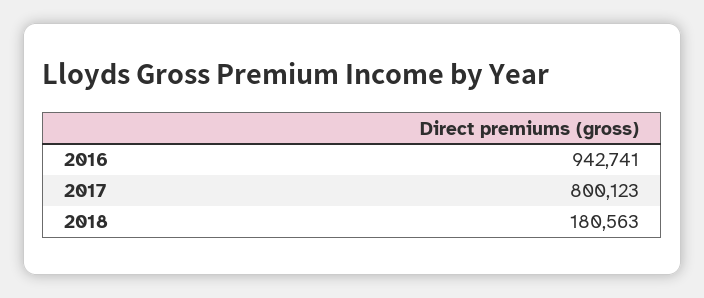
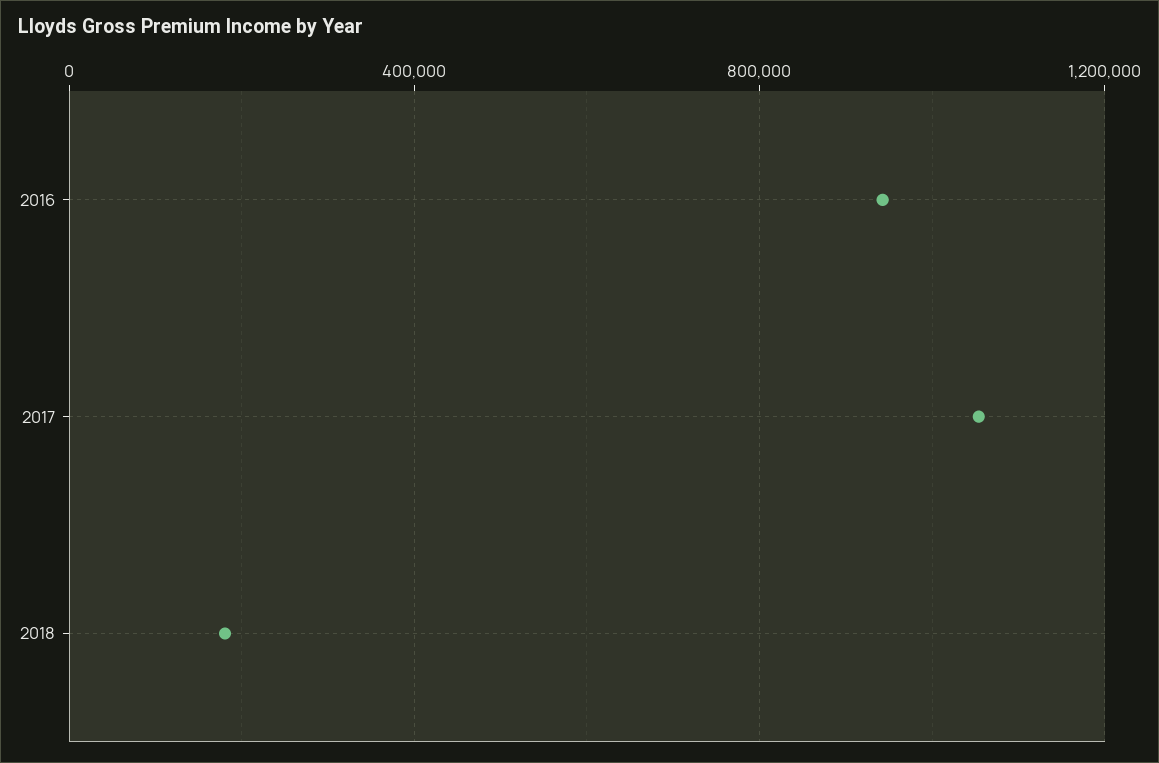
2017: 800123 -> 1050000

